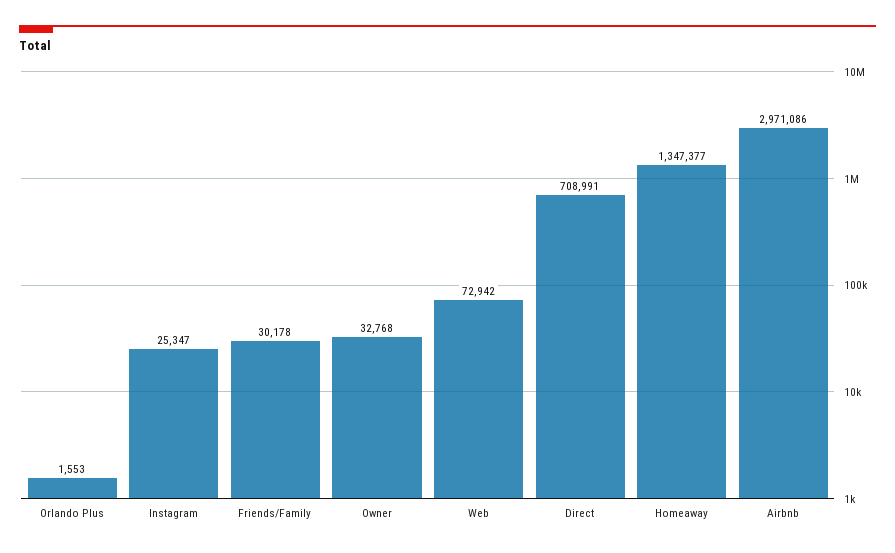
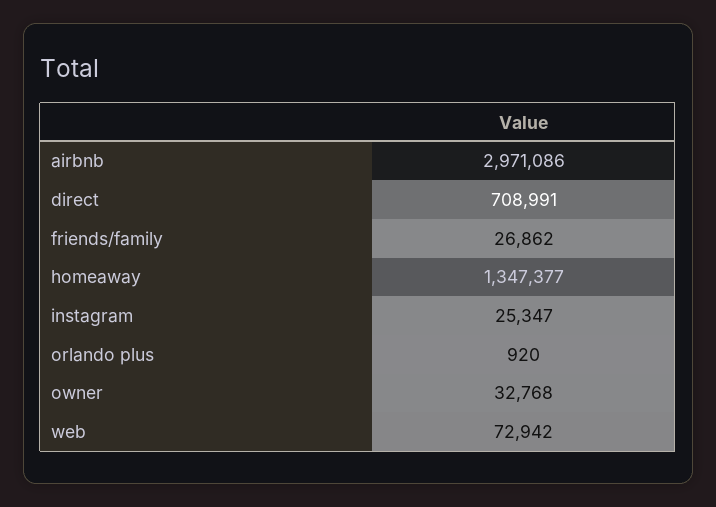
Orlando Plus: 1553 -> 920
Friends/Family: 30178 -> 26862

